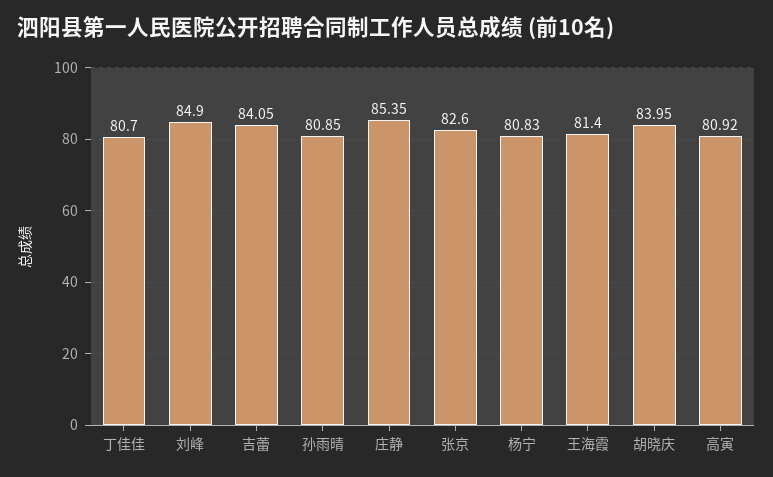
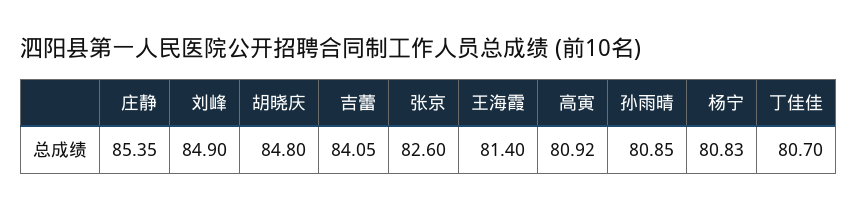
胡晓庆: 83.95 -> 84.8

